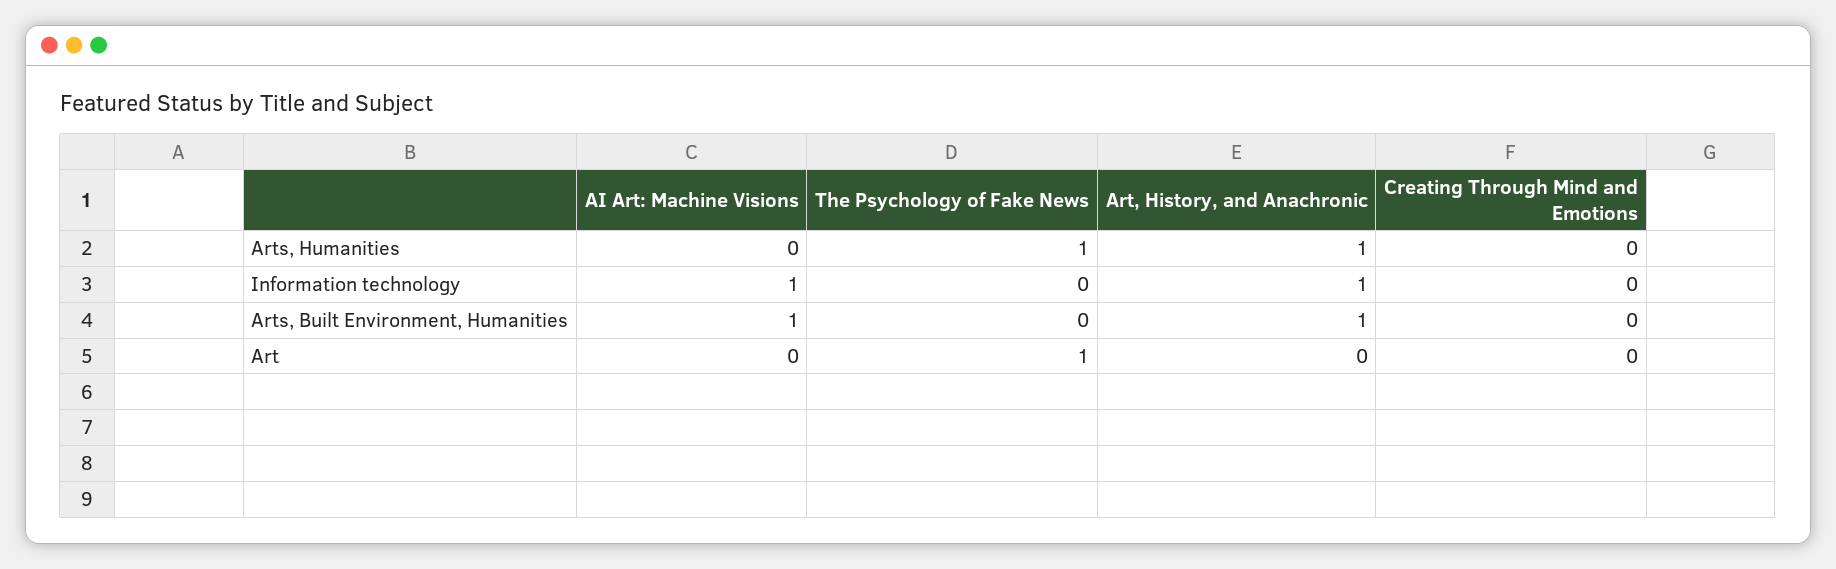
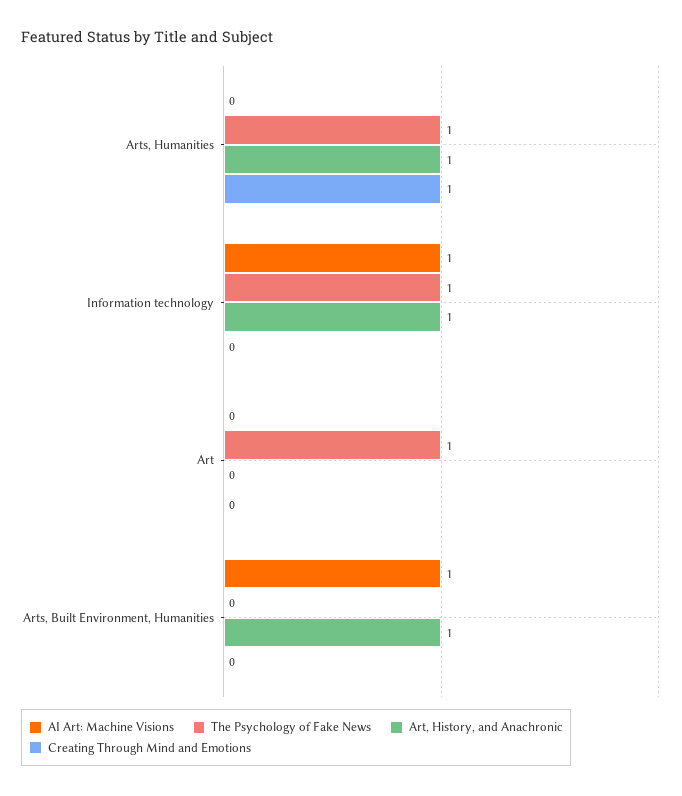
Creating Through Mind and Emotions, Arts, Humanities: 0 -> 1
The Psychology of Fake News, Information technology: 0 -> 1

